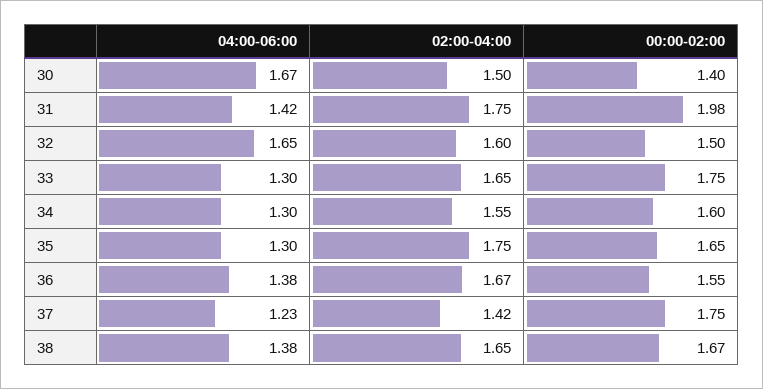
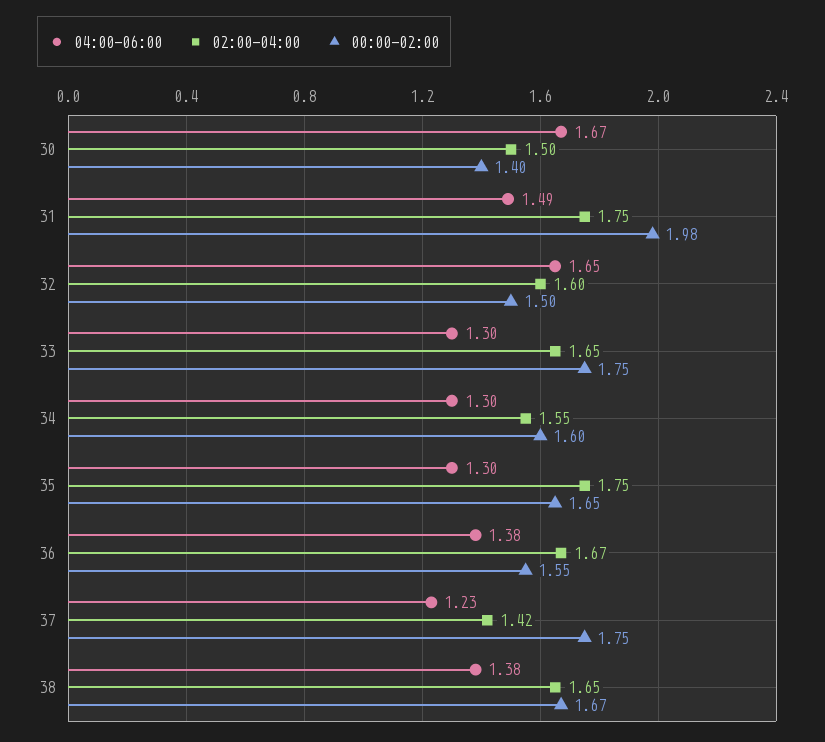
04:00-06:00, 31: 1.42 -> 1.49

